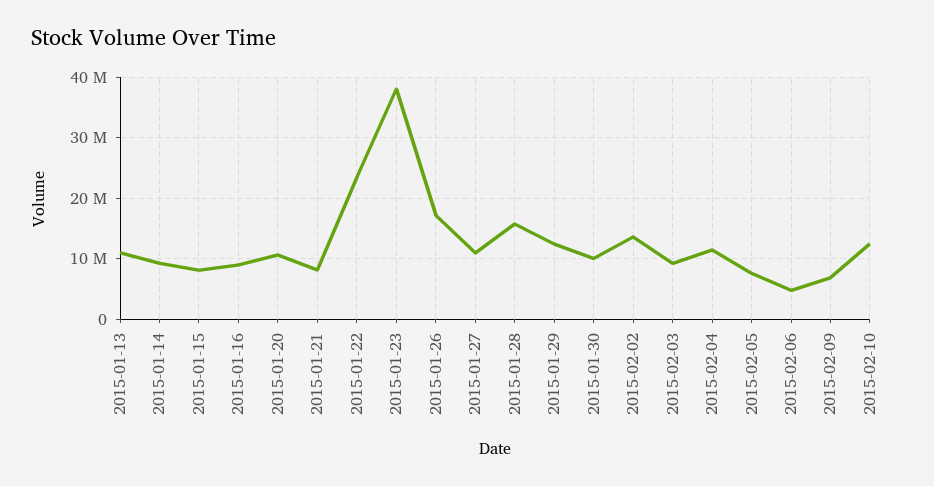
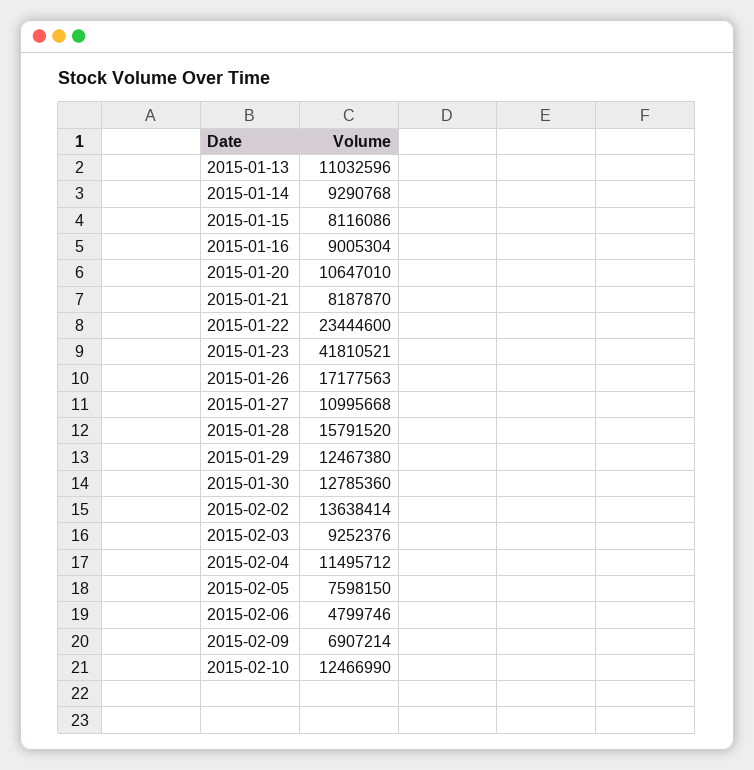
2015-01-23: 38000000 -> 41810521
2015-01-30: 10000000 -> 12785360

